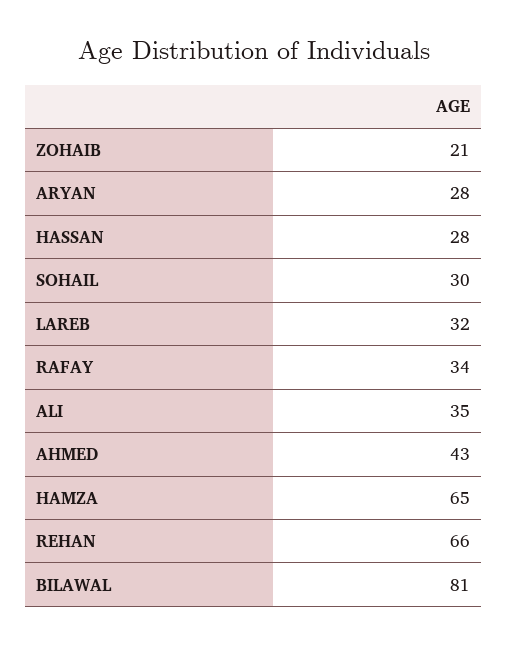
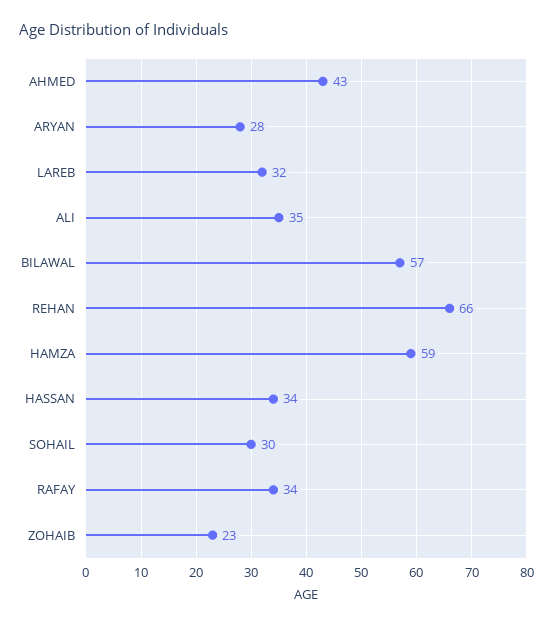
ZOHAIB: 21 -> 23
HASSAN: 28 -> 34
HAMZA: 65 -> 59
BILAWAL: 81 -> 57

